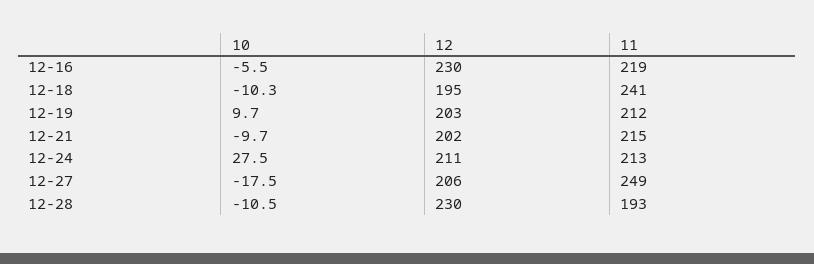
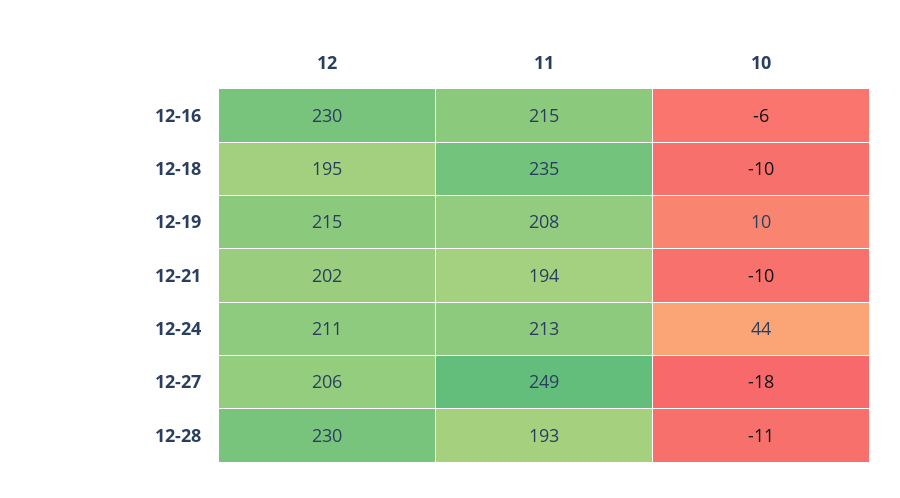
11, 12-16: 219 -> 215
11, 12-18: 241 -> 235
12, 12-19: 203 -> 215
11, 12-19: 212 -> 208
11, 12-21: 215 -> 194
10, 12-24: 27.5 -> 44

